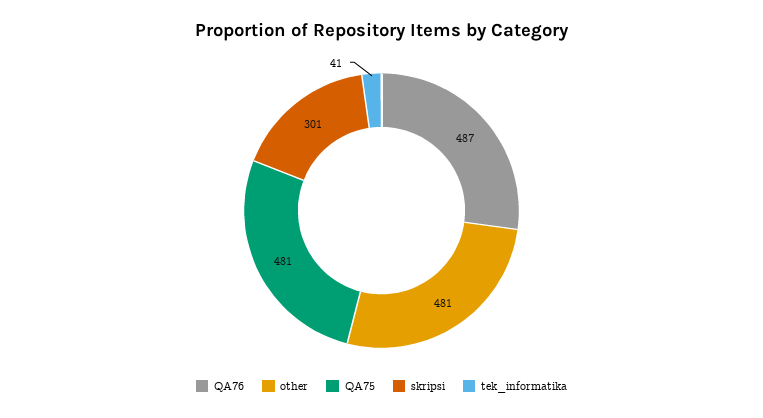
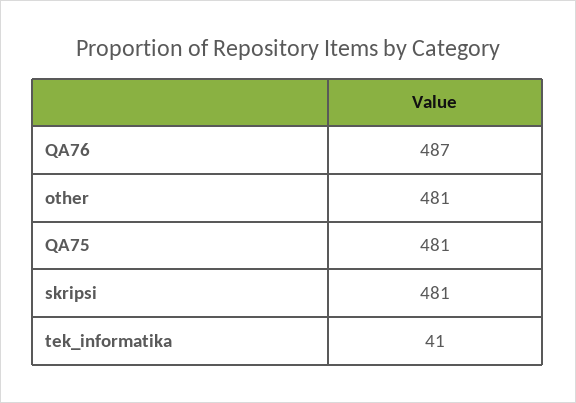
skripsi: 301 -> 481

